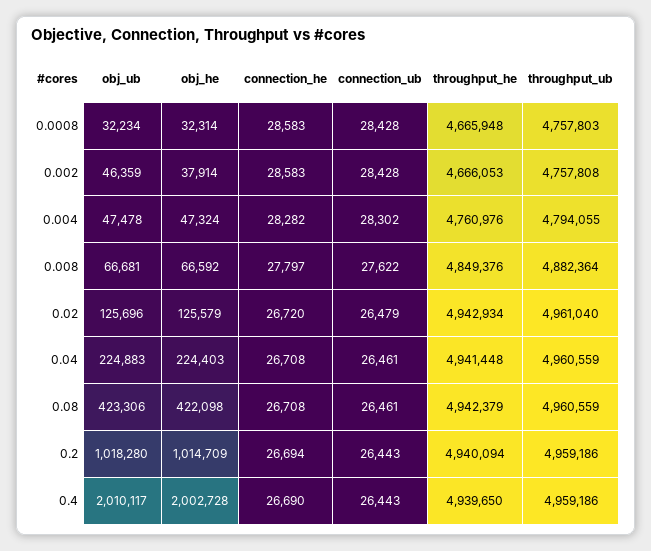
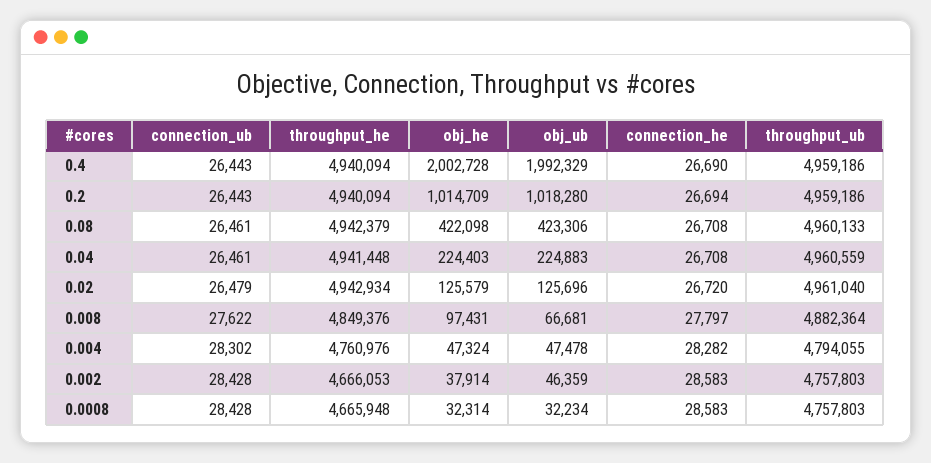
throughput_ub, 0.002: 4757808 -> 4757803
obj_he, 0.008: 66592 -> 97431
throughput_ub, 0.08: 4960559 -> 4960133
obj_ub, 0.4: 2010117 -> 1992329
throughput_he, 0.4: 4939650 -> 4940094

